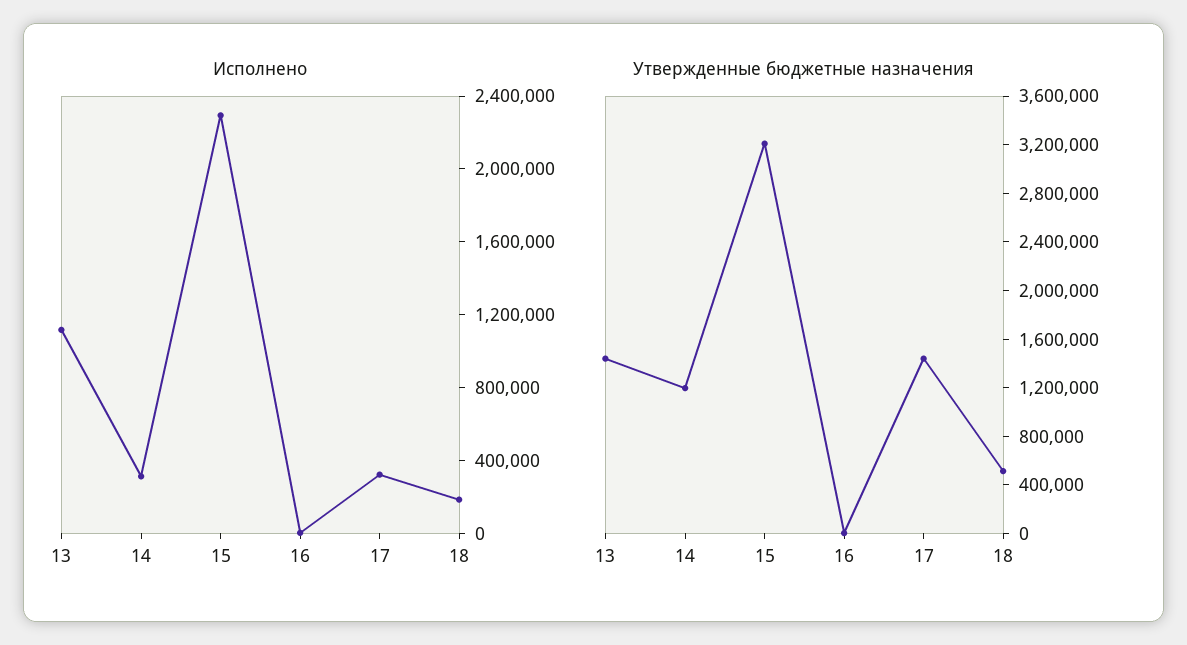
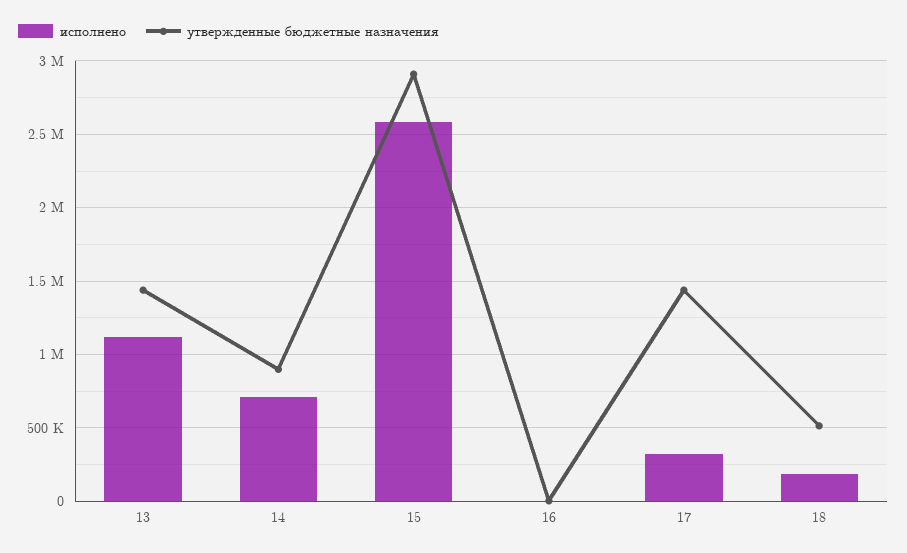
Исполнено, 14: 300000 -> 700000
Исполнено, 15: 2300000 -> 2600000
Утвержденные бюджетные назначения, 14: 1200000 -> 900000
Утвержденные бюджетные назначения, 15: 3200000 -> 2900000

